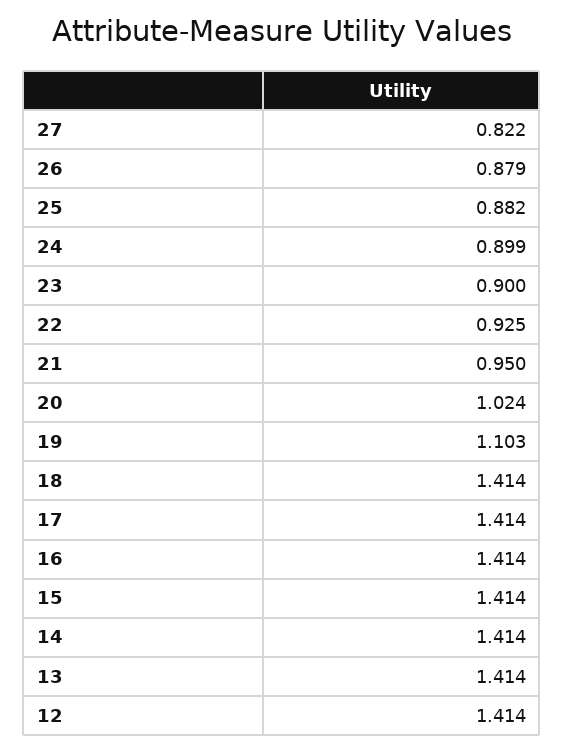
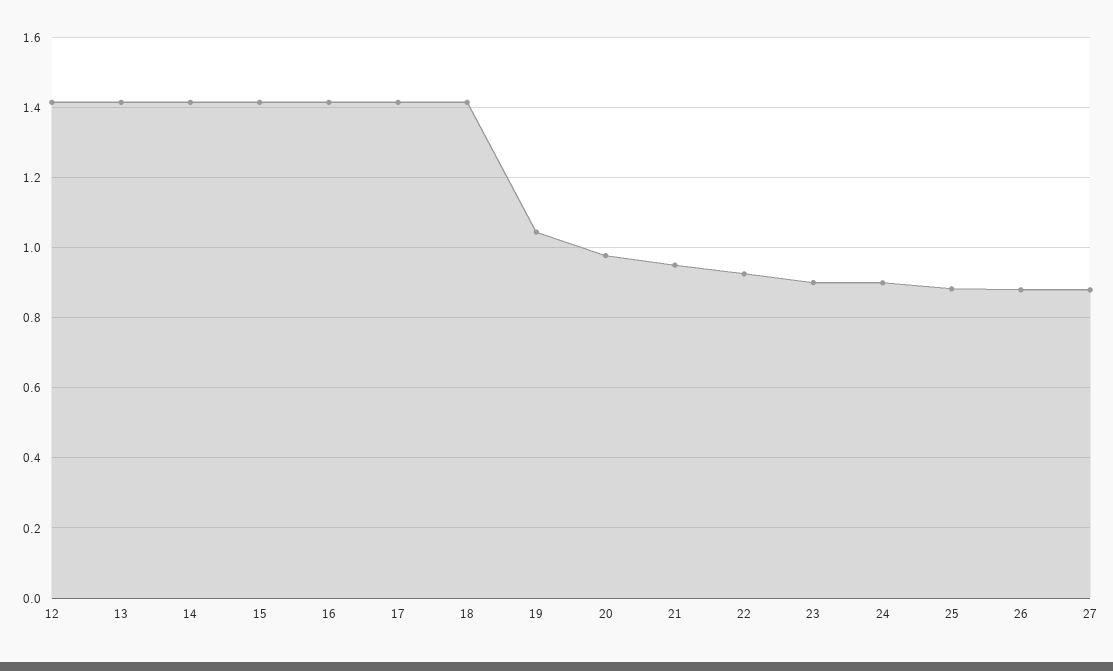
27: 0.822 -> 0.88
20: 1.024 -> 0.98
19: 1.103 -> 1.04

